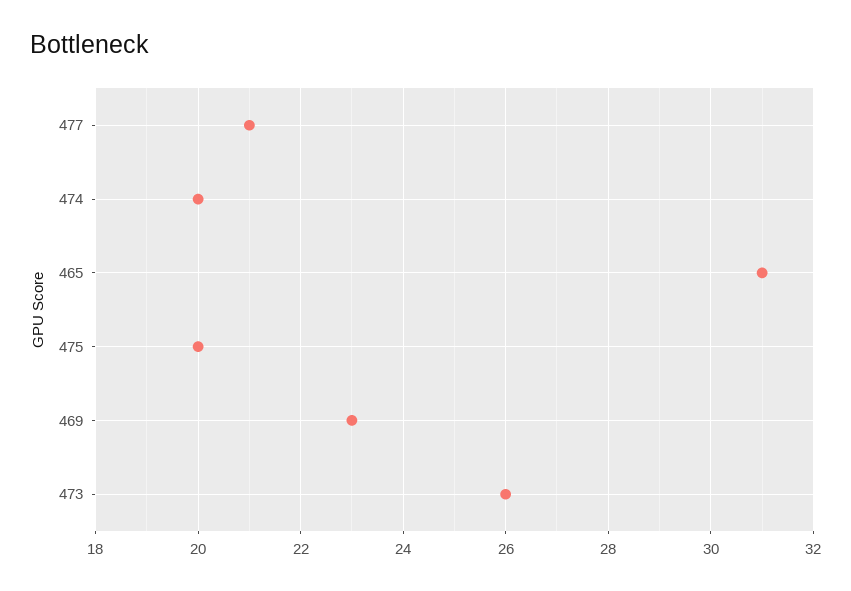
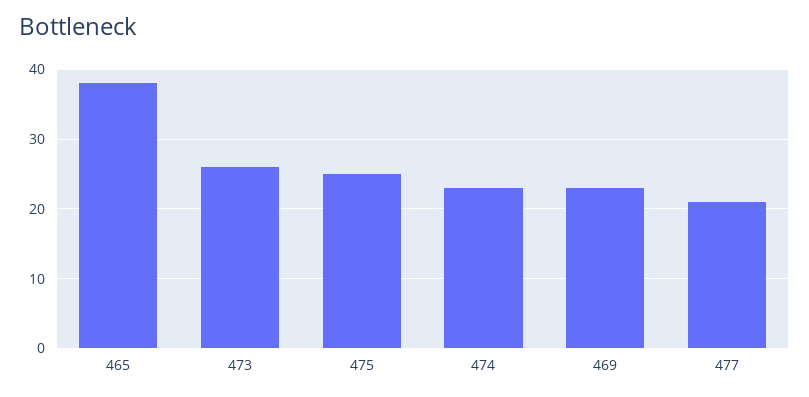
474: 20 -> 23
465: 31 -> 38
475: 20 -> 25

